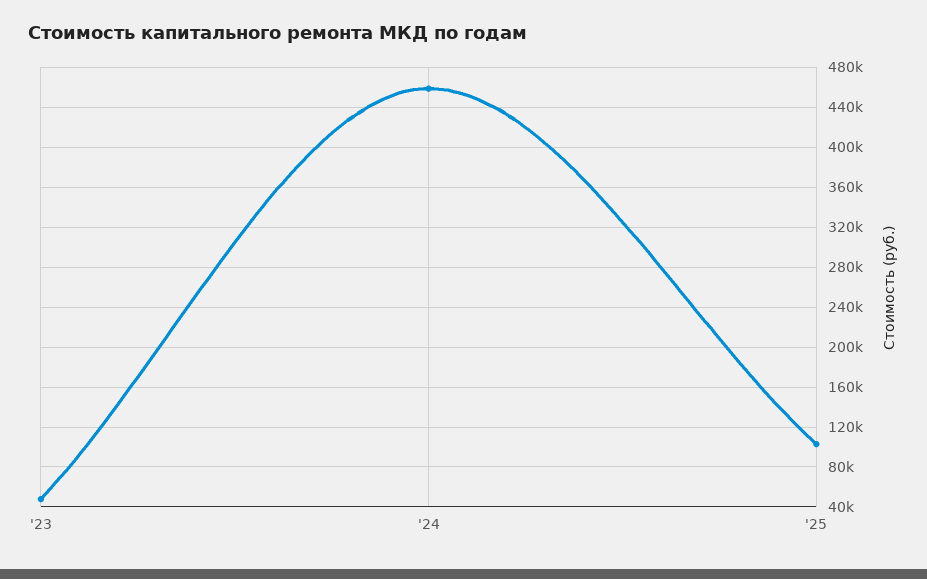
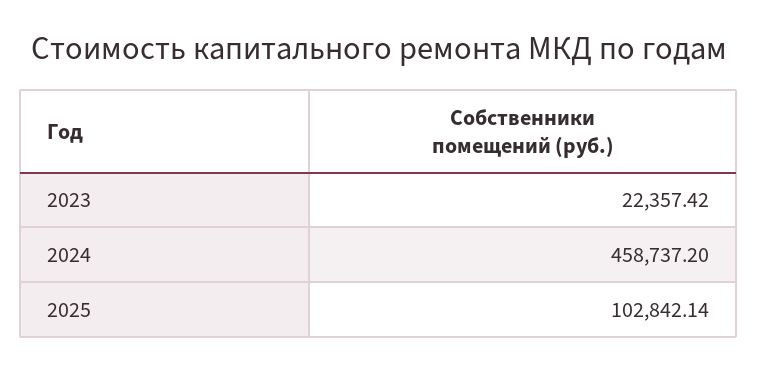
'23: 50000 -> 22357.42

